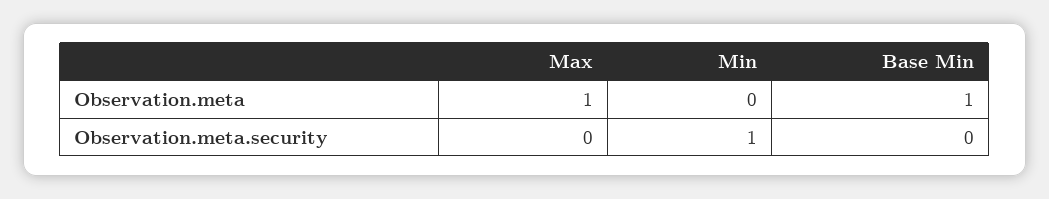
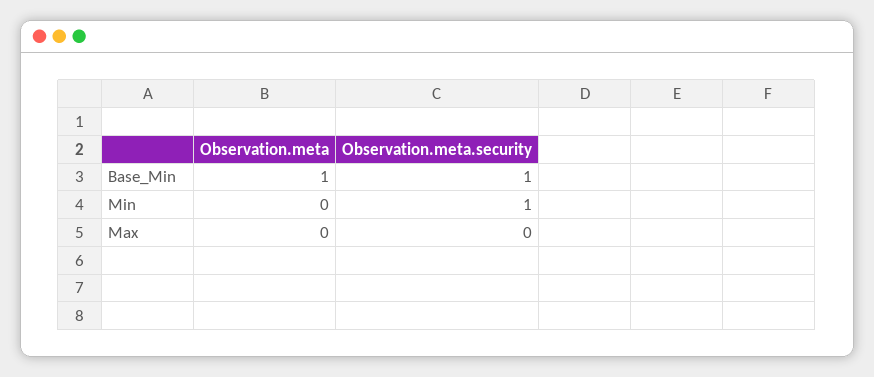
Max, Observation.meta: 1 -> 0
Base Min, Observation.meta.security: 0 -> 1

